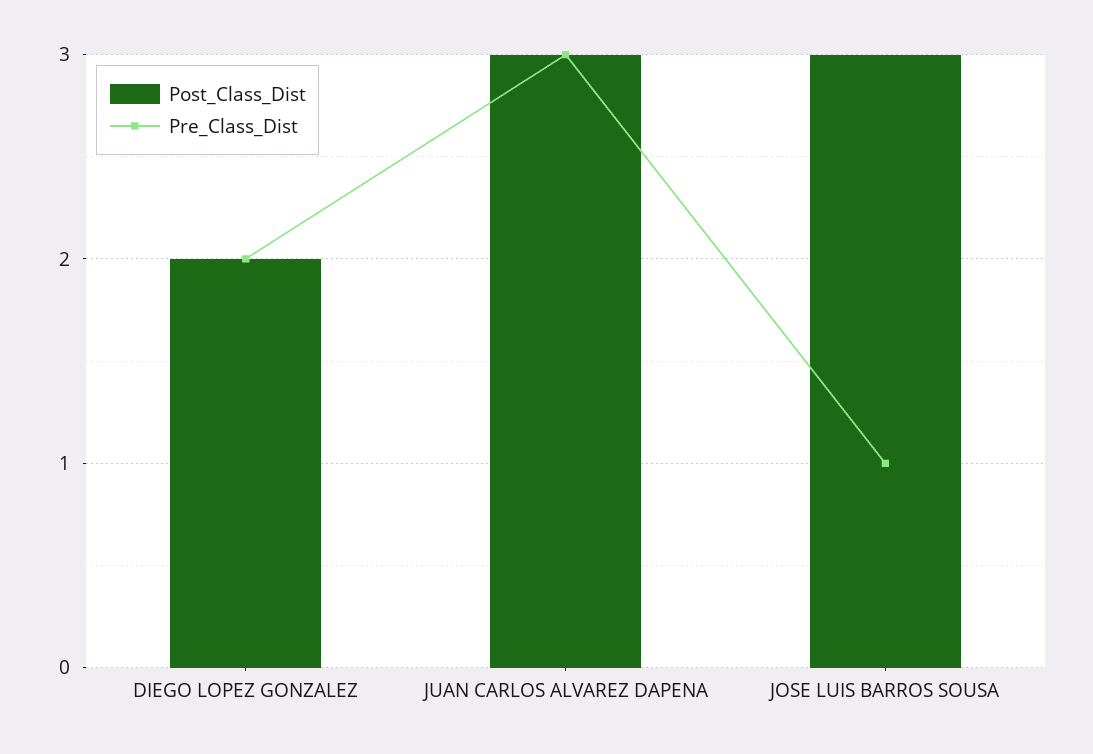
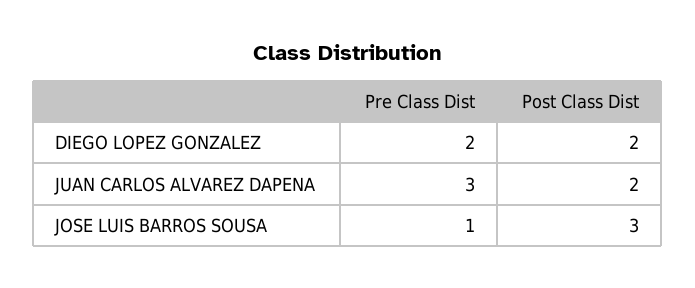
Post_Class_Dist, JUAN CARLOS ALVAREZ DAPENA: 3 -> 2

